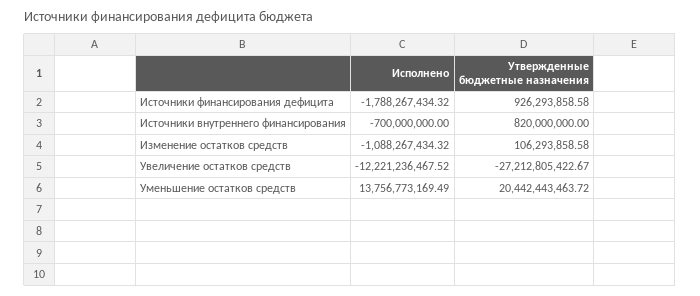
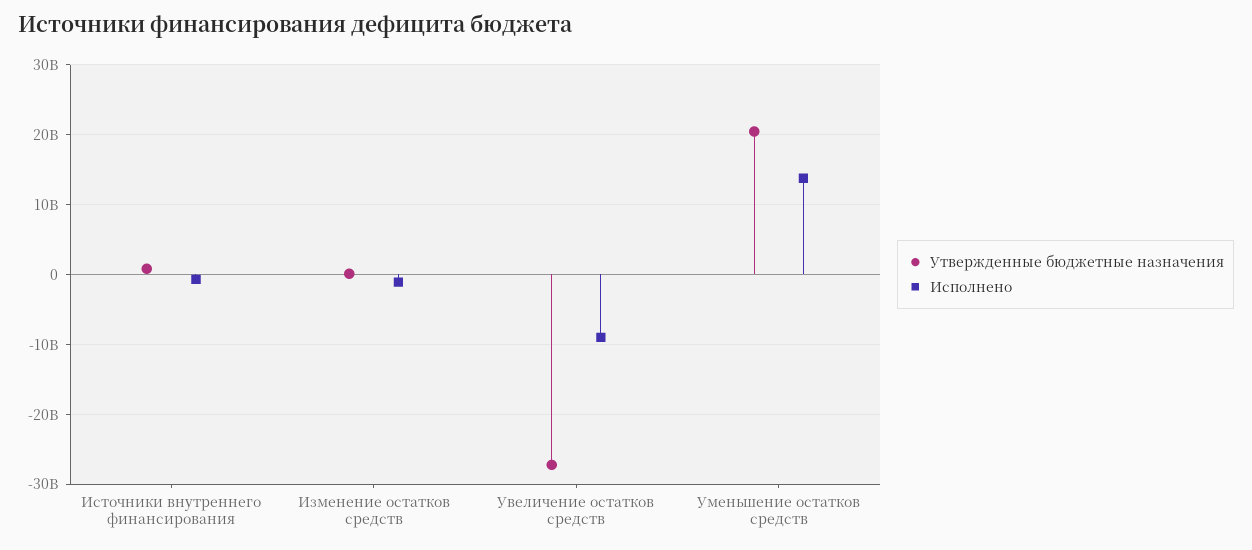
Исполнено, Источники финансирования дефицита: -1788267434.32 -> none
Утвержденные бюджетные назначения, Источники финансирования дефицита: 926293858.58 -> none
Исполнено, Увеличение остатков средств: -12221236467.52 -> -9000000000

